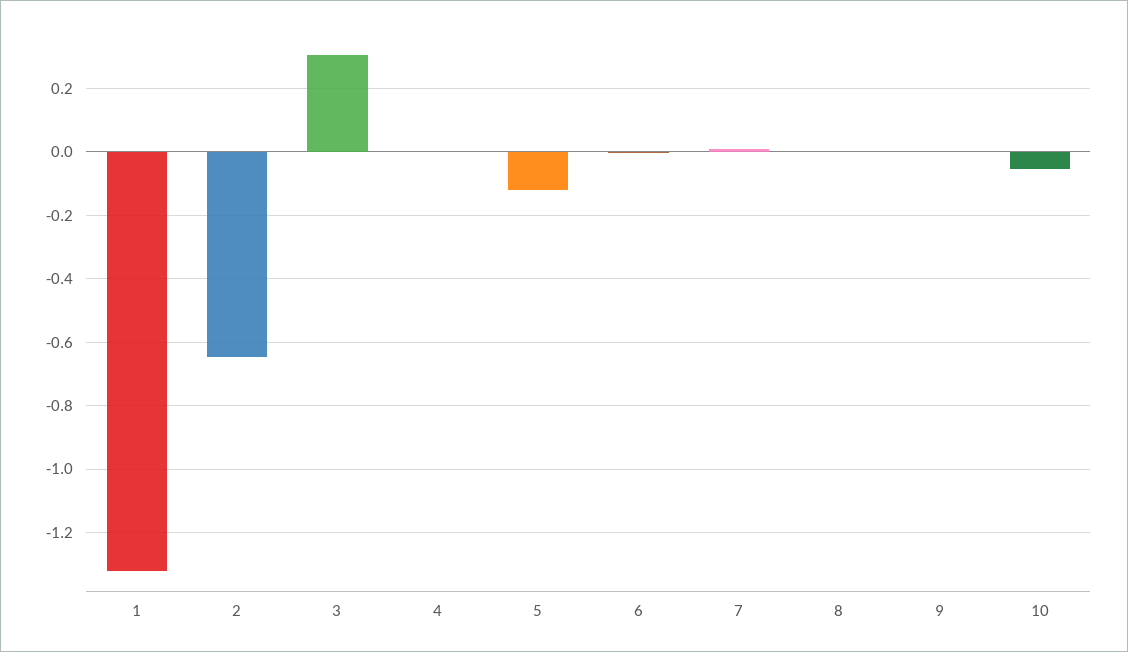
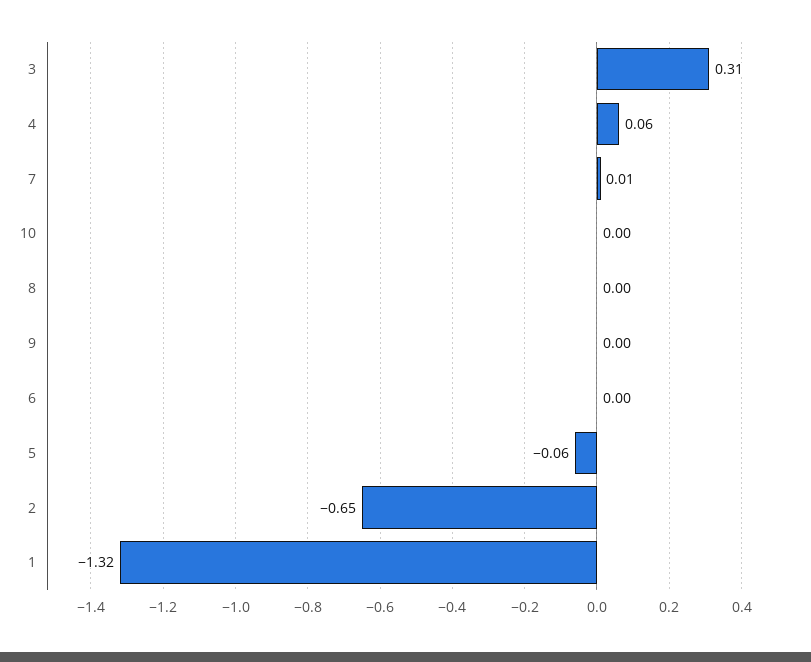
4: 0 -> 0.06
5: -0.12 -> -0.06
10: -0.06 -> 0

